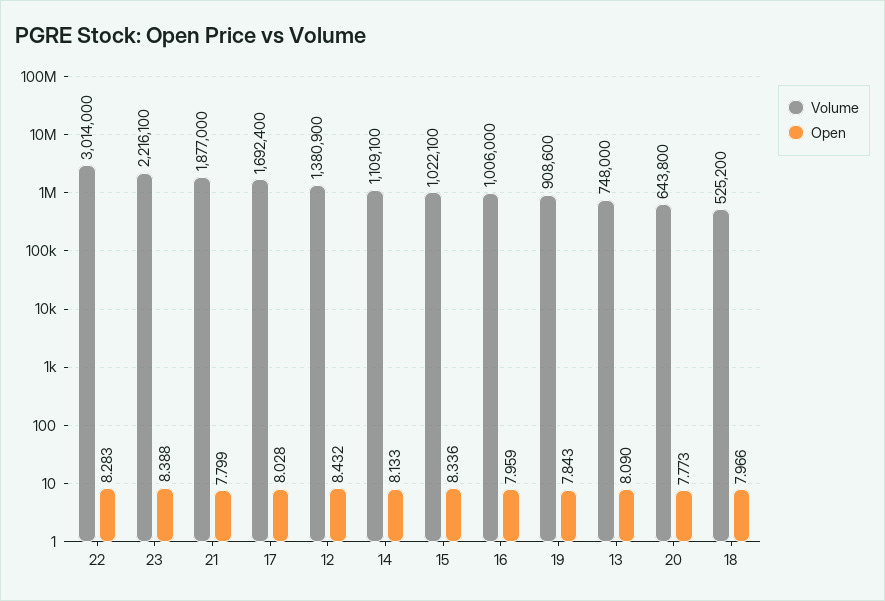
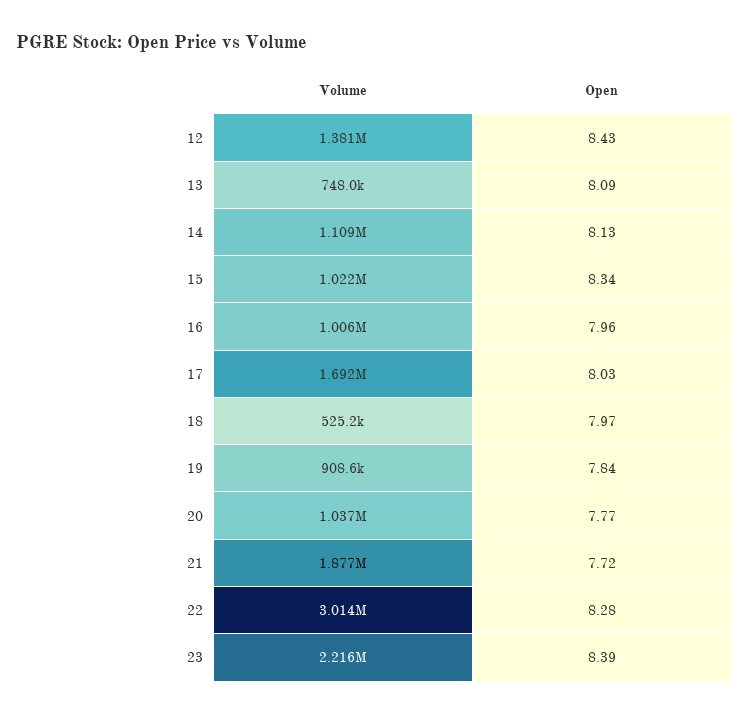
Open, 21: 7.799 -> 7.72
Volume, 20: 643800 -> 1037000

